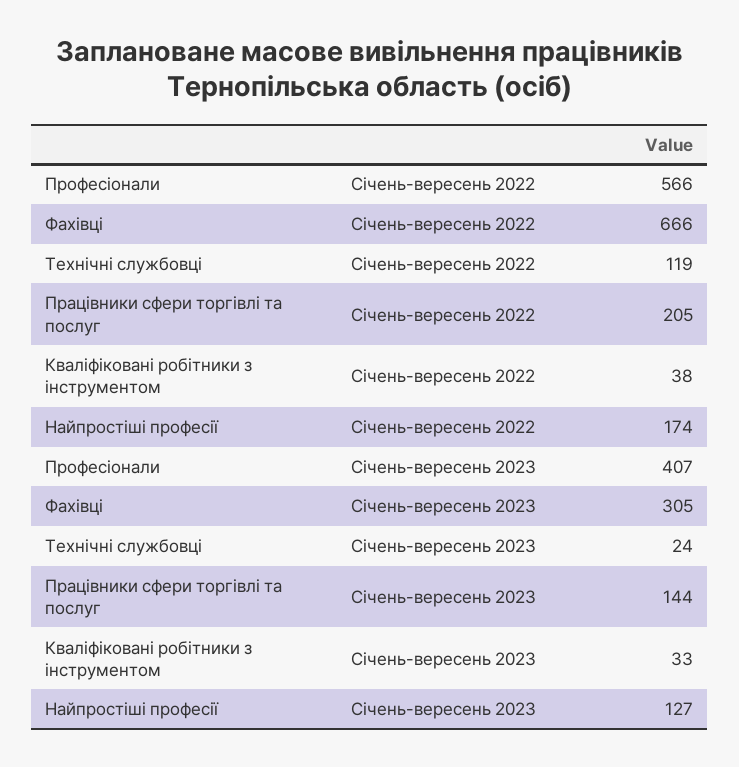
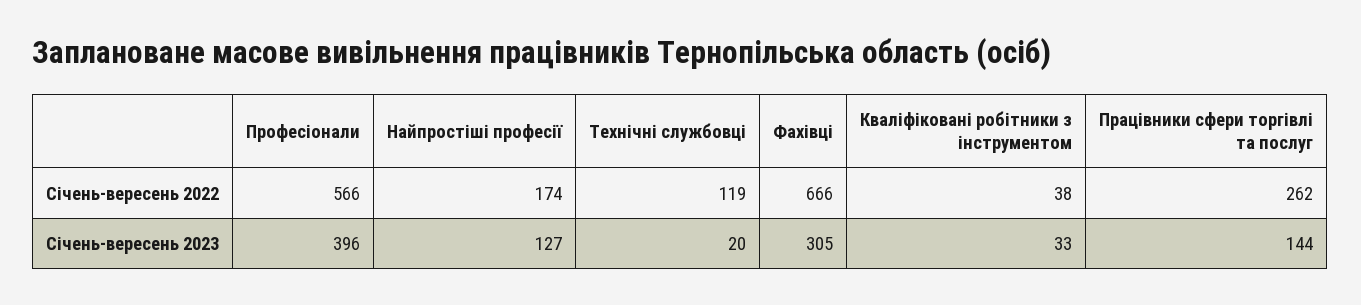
Працівники сфери торгівлі та послуг, Січень-вересень 2022: 205 -> 262
Професіонали, Січень-вересень 2023: 407 -> 396
Технічні службовці, Січень-вересень 2023: 24 -> 20

